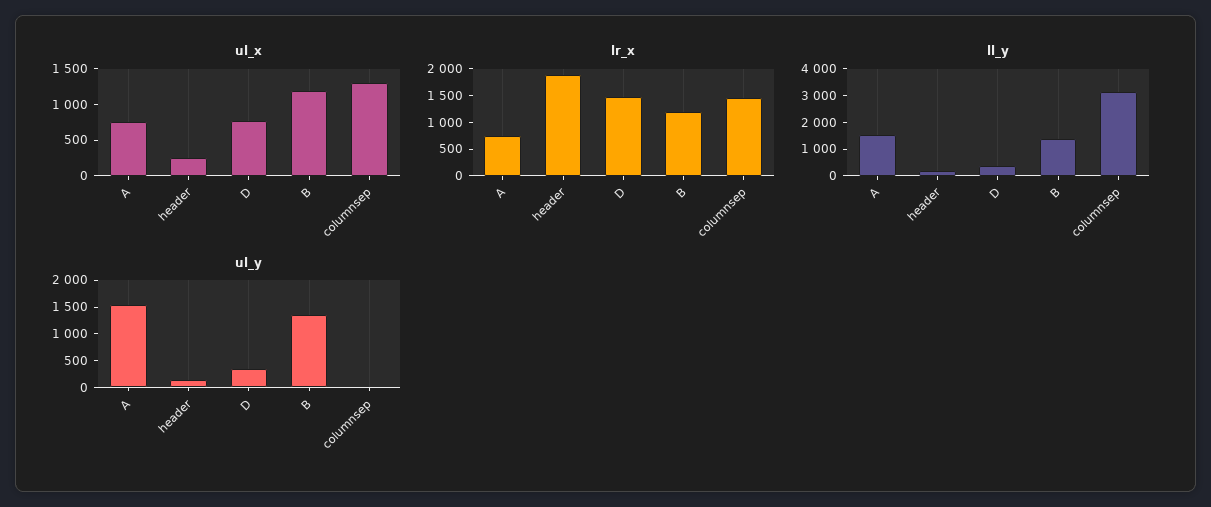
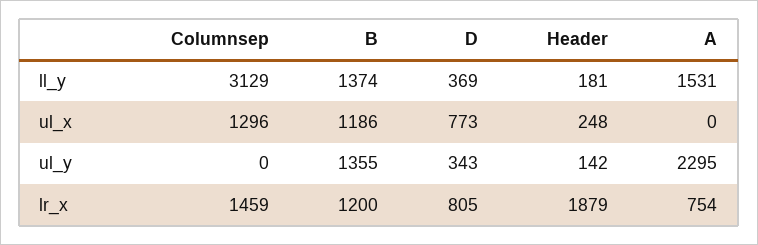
ul_x, A: 750 -> 0
lr_x, D: 1500 -> 805
ul_y, A: 1500 -> 2295

